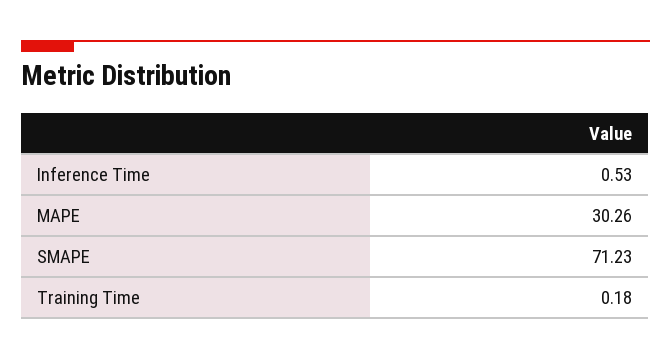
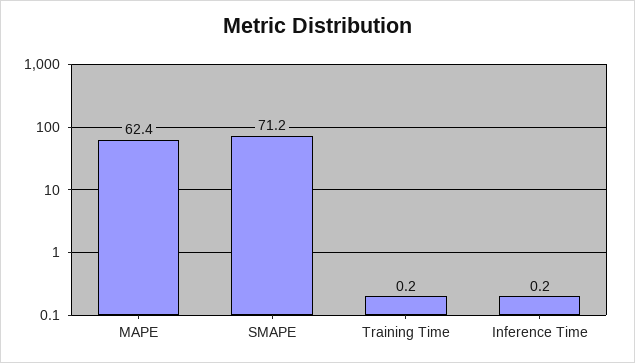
Inference Time: 0.53 -> 0.2
MAPE: 30.26 -> 62.4

